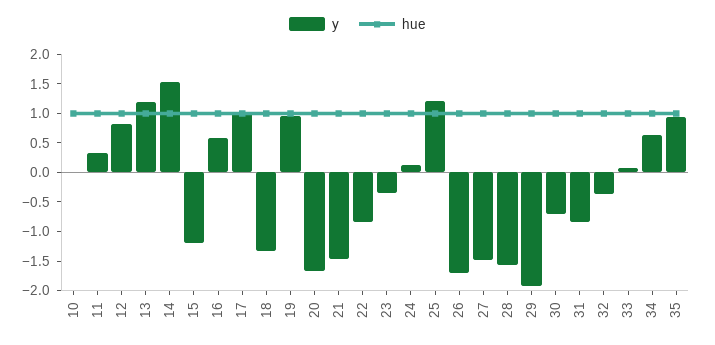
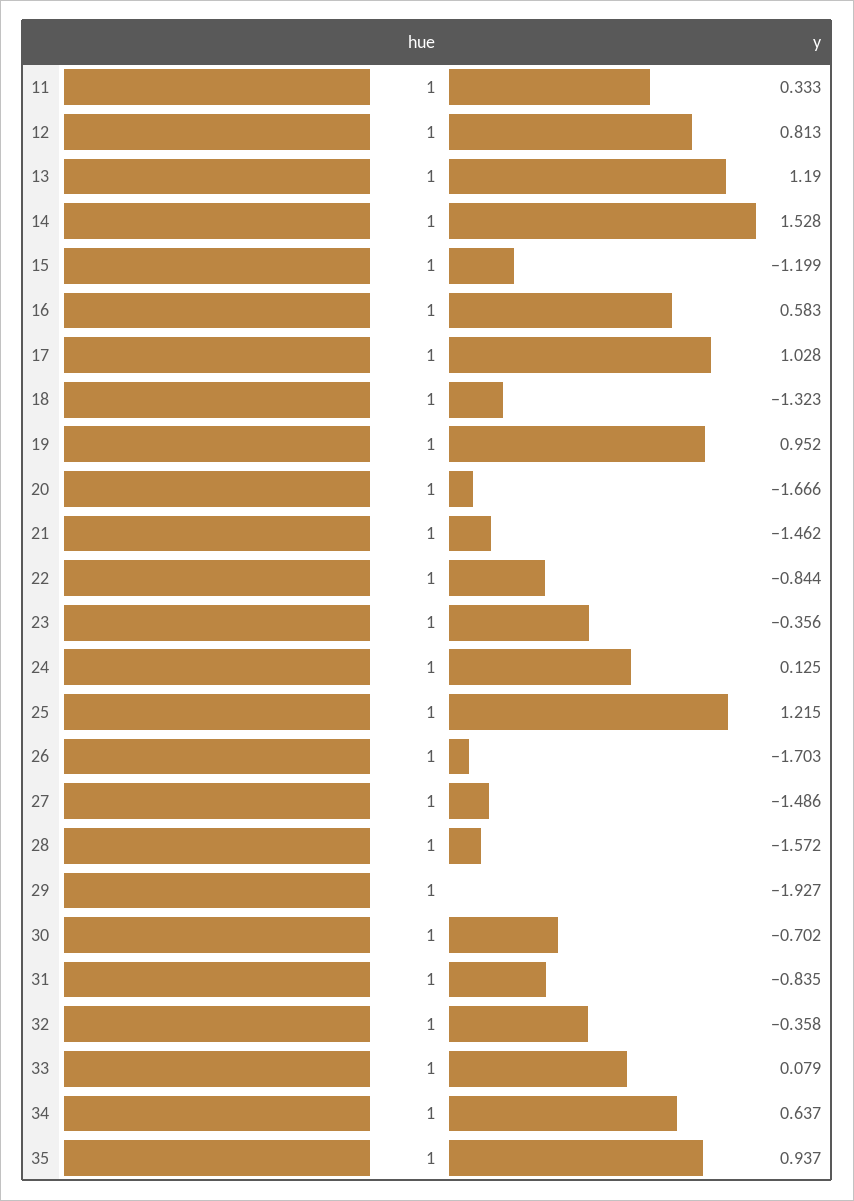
y, 10: 0 -> none
hue, 10: 1 -> none

